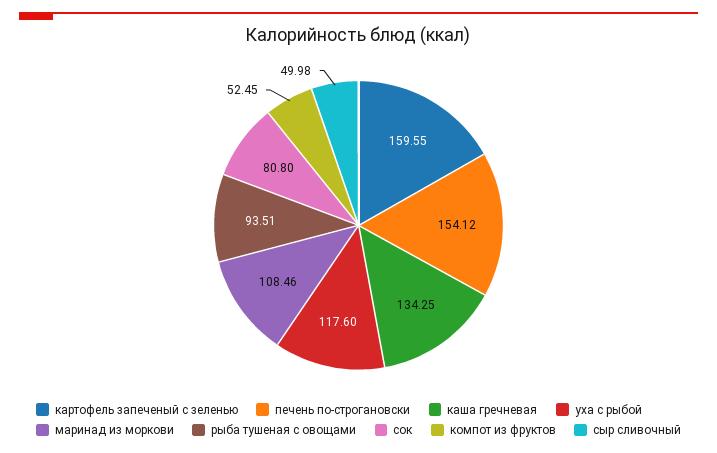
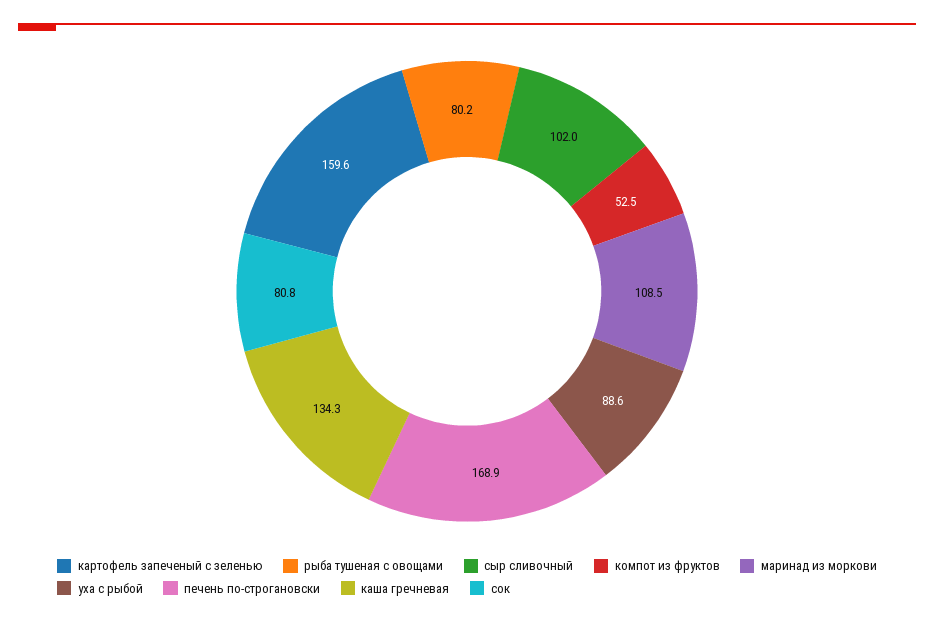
печень по-строгановски: 154.12 -> 168.9
уха с рыбой: 117.6 -> 88.6
рыба тушеная с овощами: 93.51 -> 80.2
сыр сливочный: 49.98 -> 102

